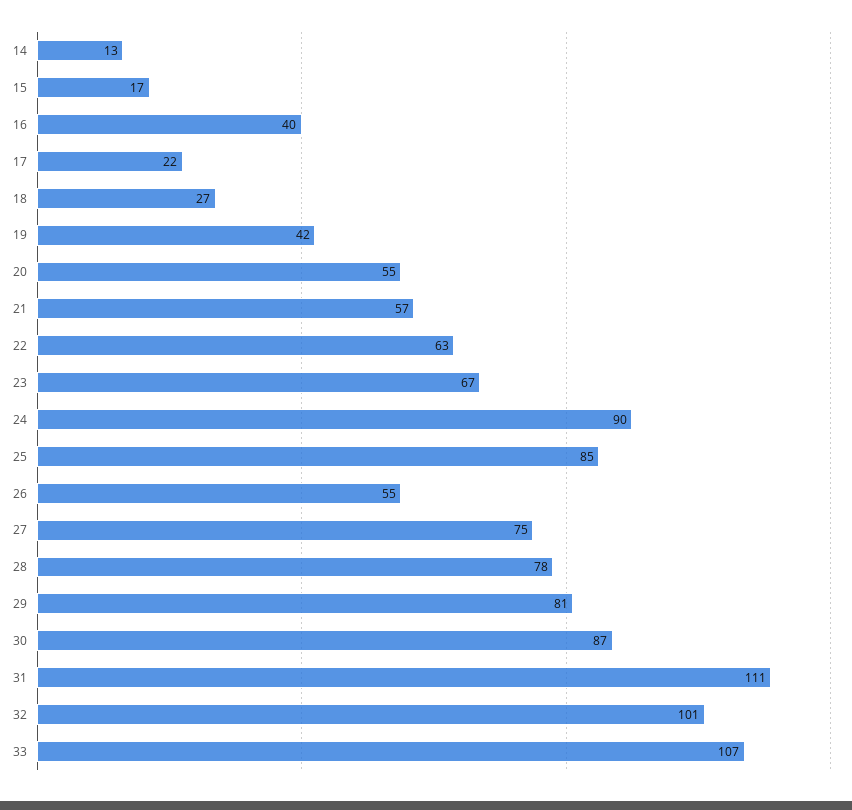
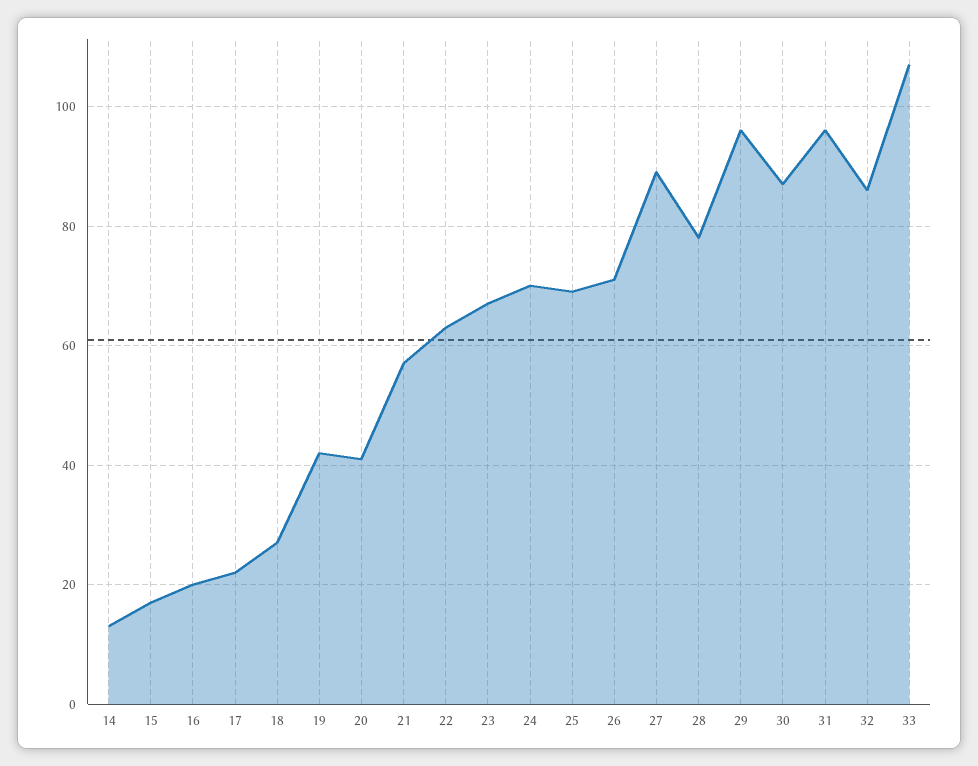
16: 40 -> 20
20: 55 -> 40
24: 90 -> 70
25: 85 -> 70
26: 55 -> 70
27: 75 -> 90
29: 81 -> 95
31: 111 -> 95
32: 101 -> 85

